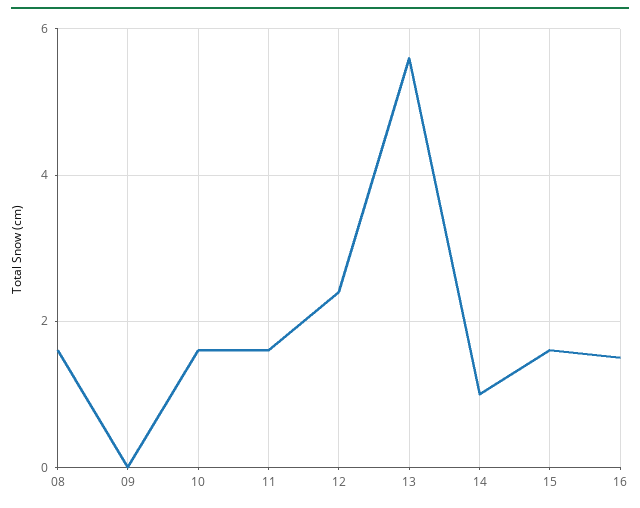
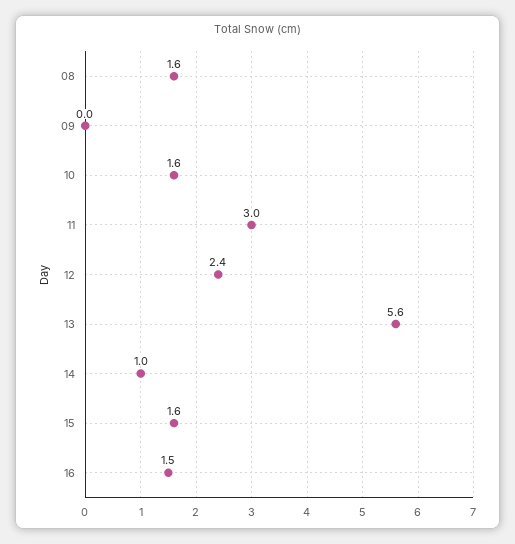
11: 1.5 -> 3

